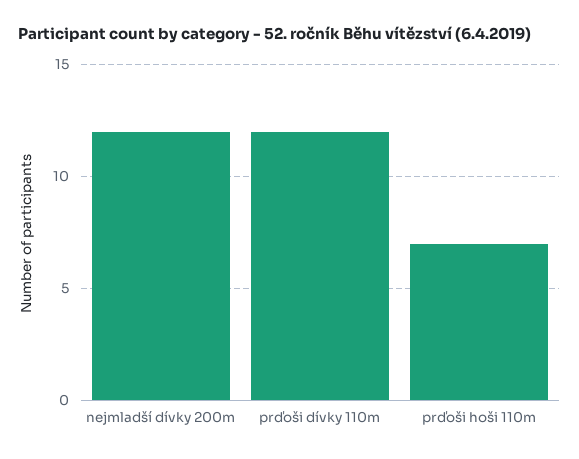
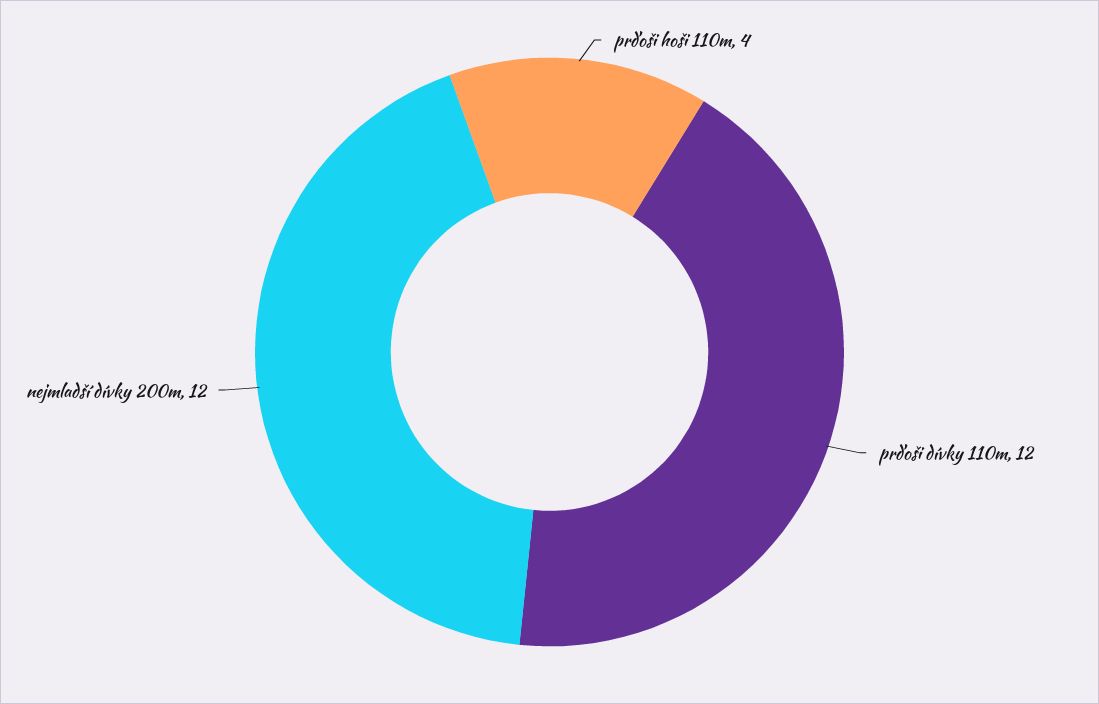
prďoši hoši 110m: 7 -> 4

